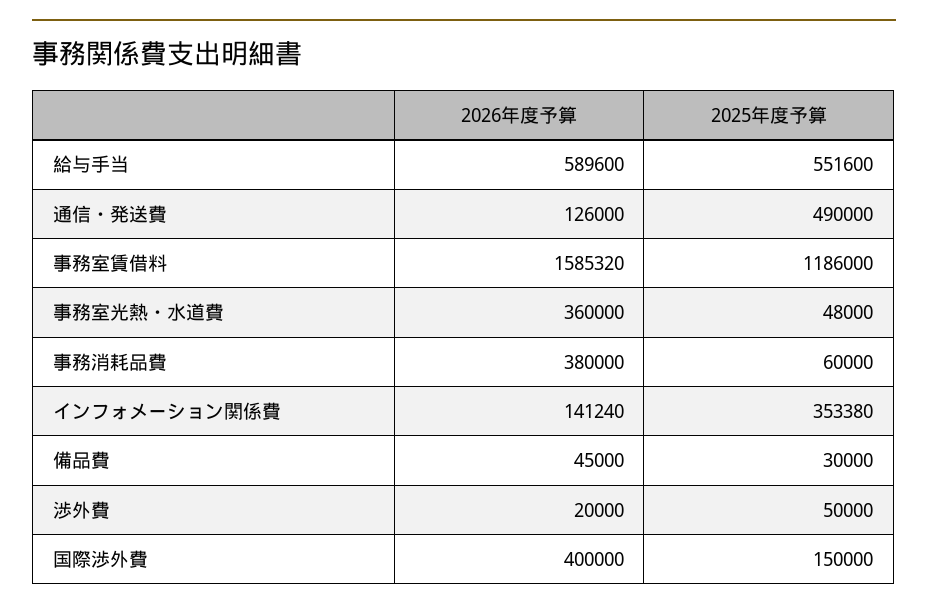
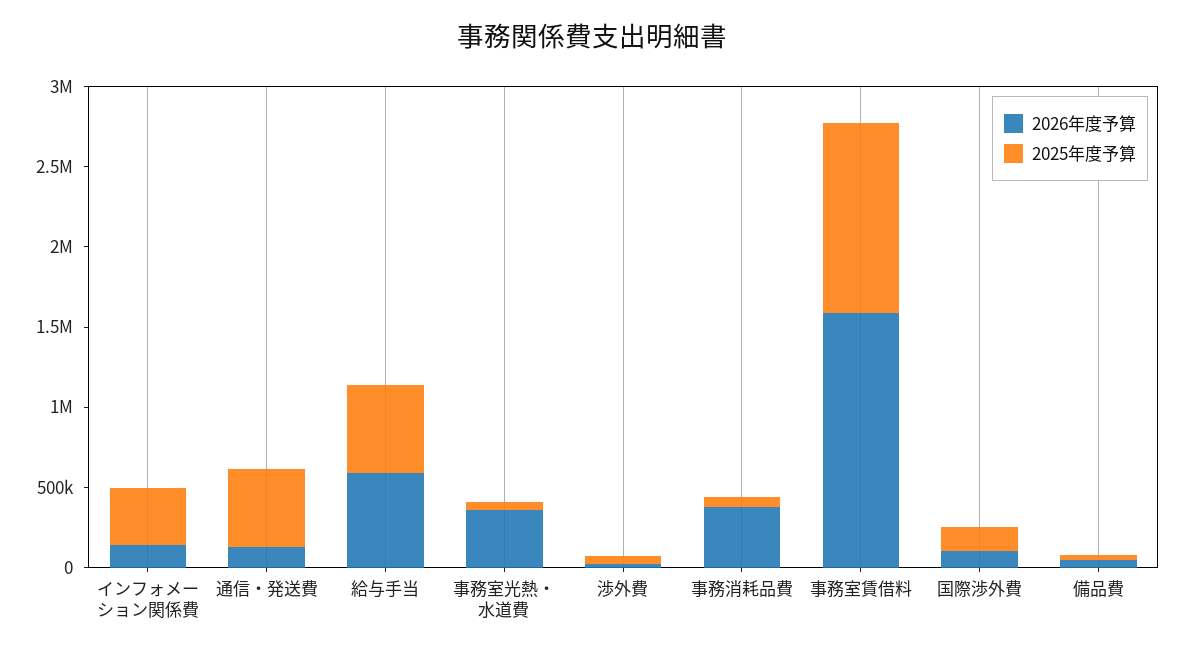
2026年度予算, 国際渉外費: 400000 -> 100000

